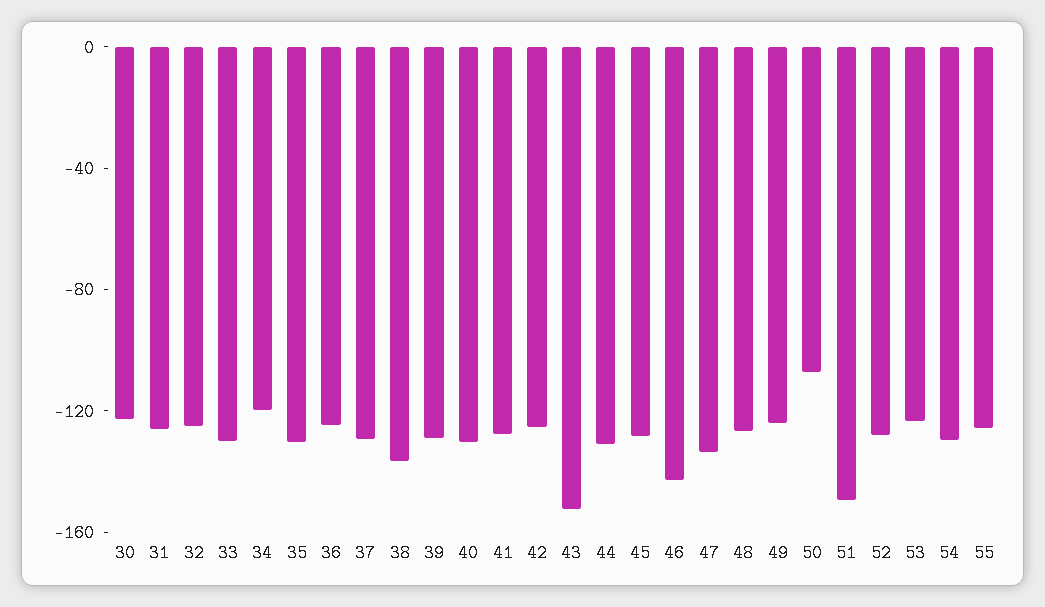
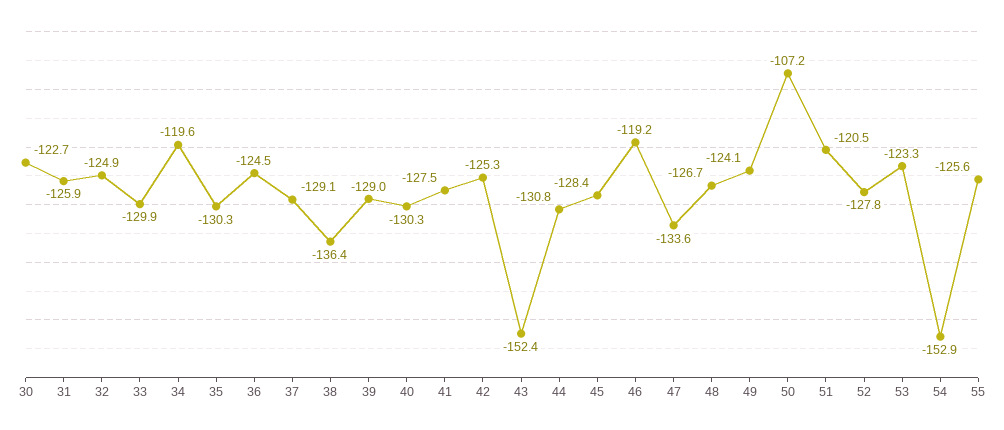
46: -140 -> -119.2
51: -150 -> -120.5
54: -130 -> -152.9

